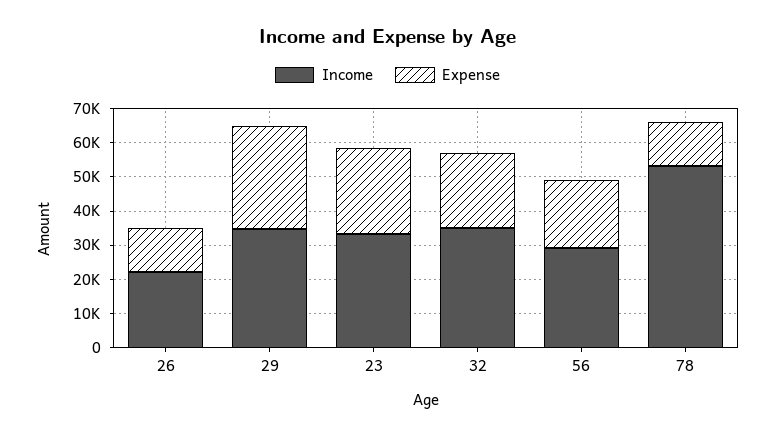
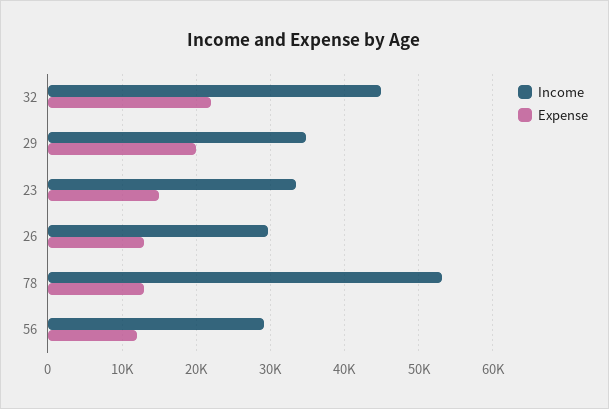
Income, 26: 22500 -> 30000
Expense, 29: 30000 -> 20000
Expense, 23: 25000 -> 15000
Income, 32: 35000 -> 45000
Expense, 56: 20000 -> 12000

